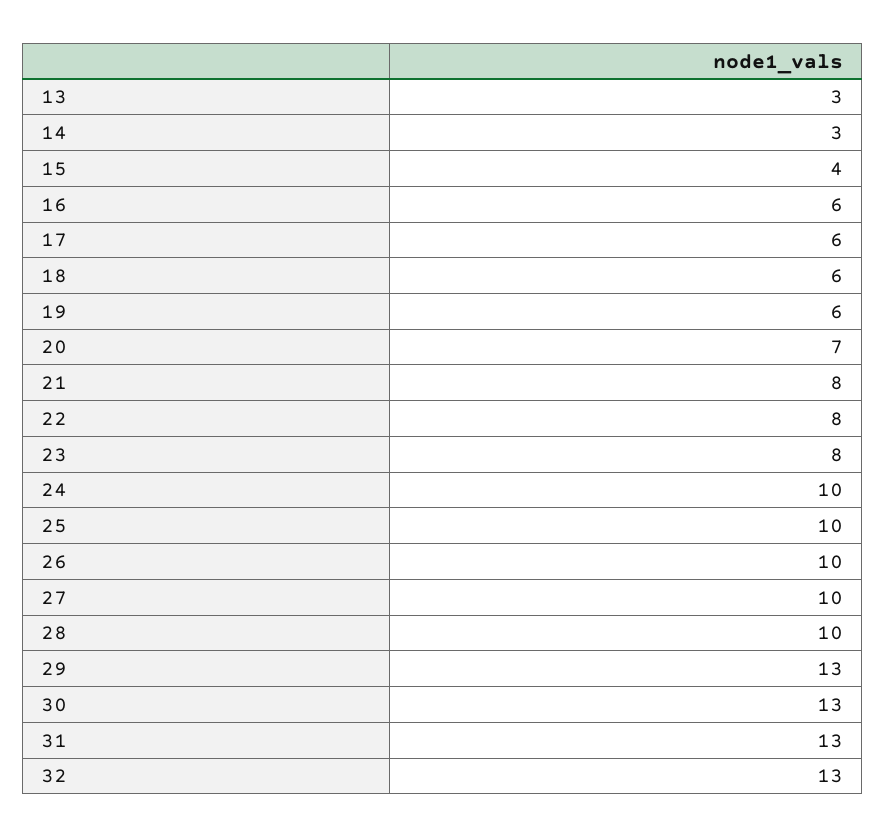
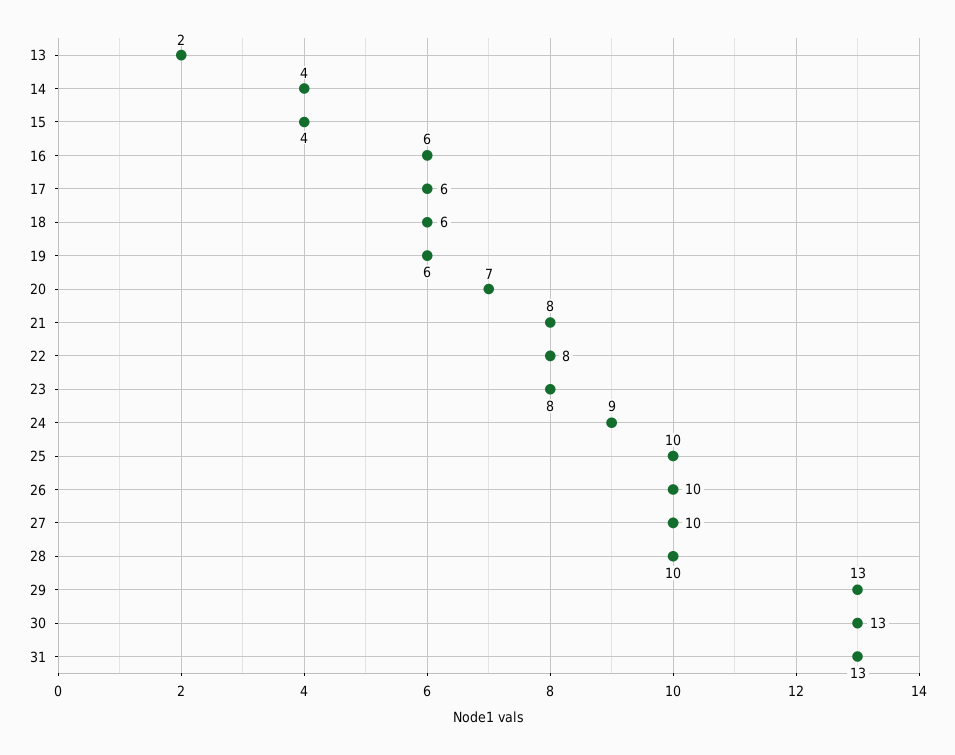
13: 3 -> 2
14: 3 -> 4
24: 10 -> 9
32: 13 -> none

